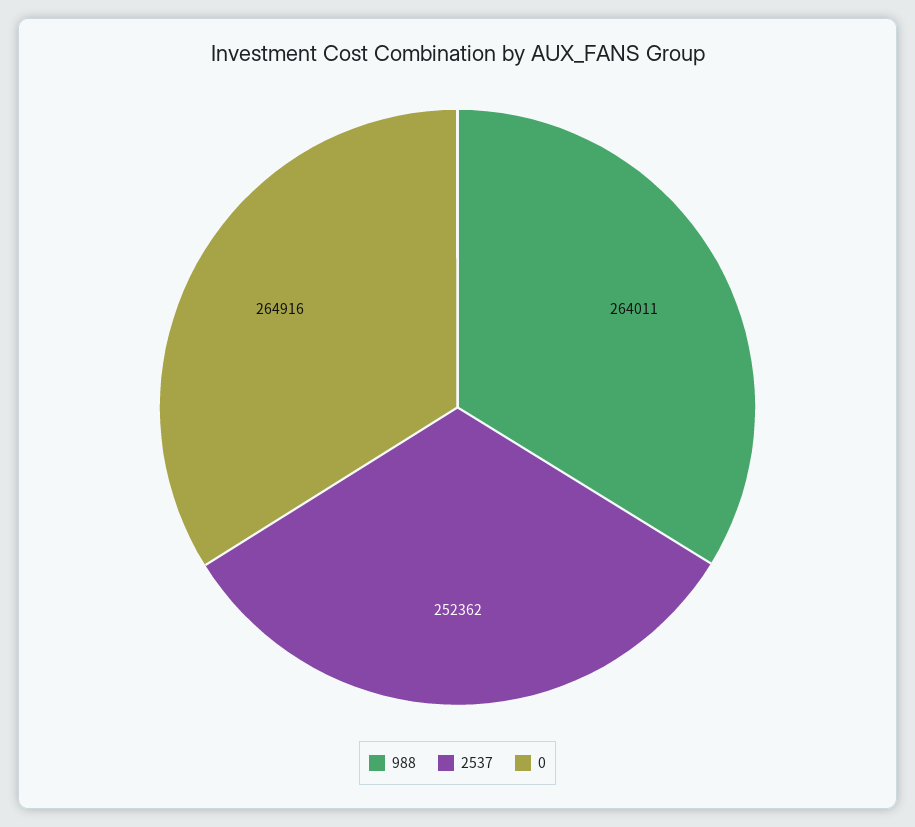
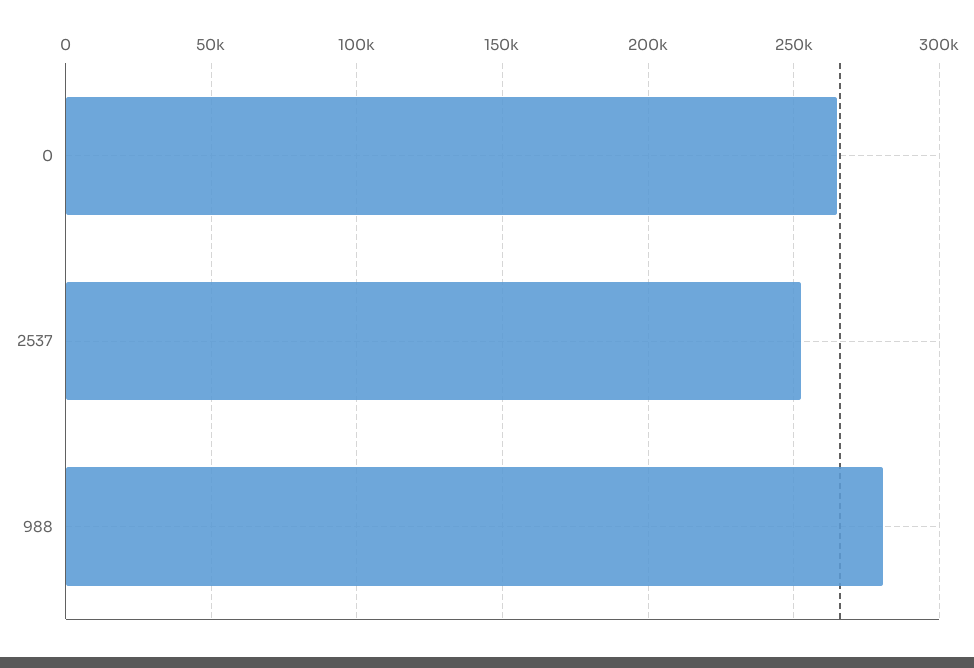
988: 264011 -> 280000

